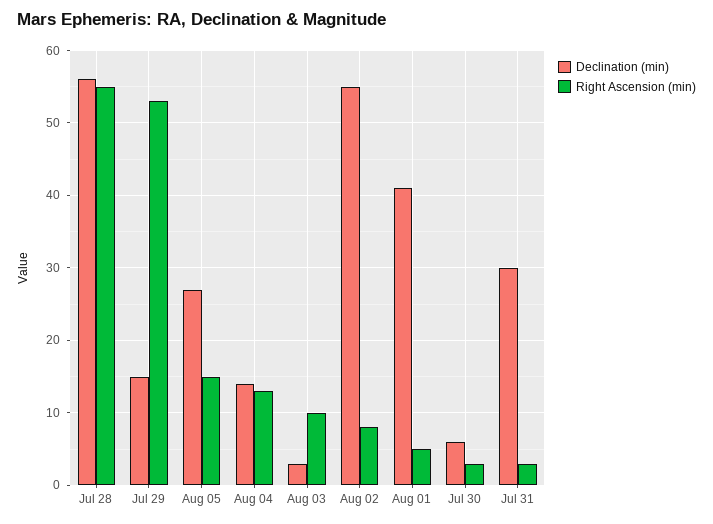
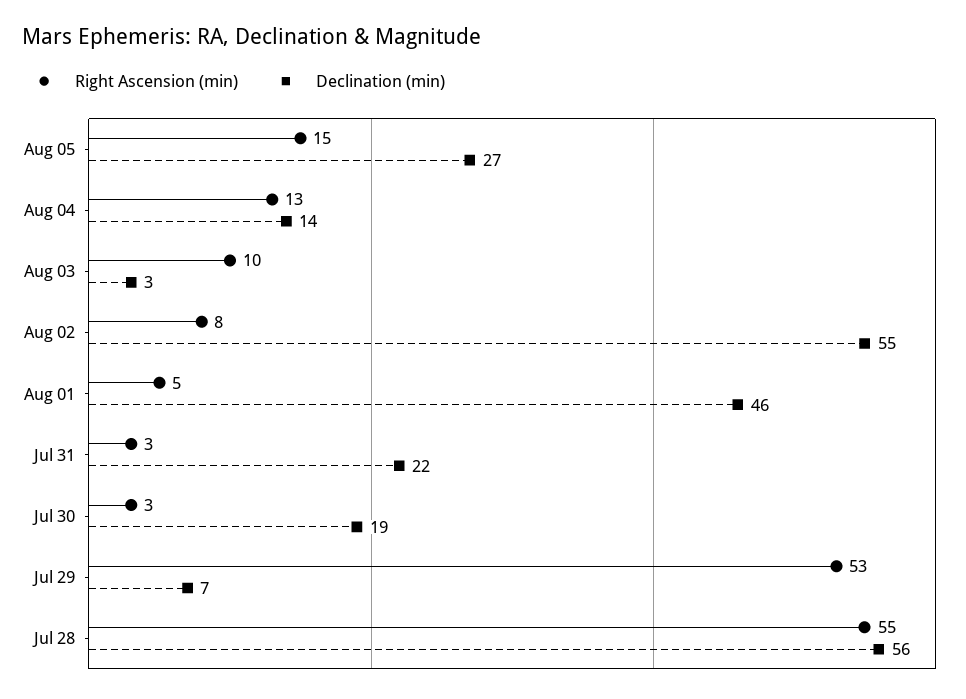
Declination (min), Jul 29: 15 -> 7
Declination (min), Aug 01: 41 -> 46
Declination (min), Jul 30: 6 -> 19
Declination (min), Jul 31: 30 -> 22

